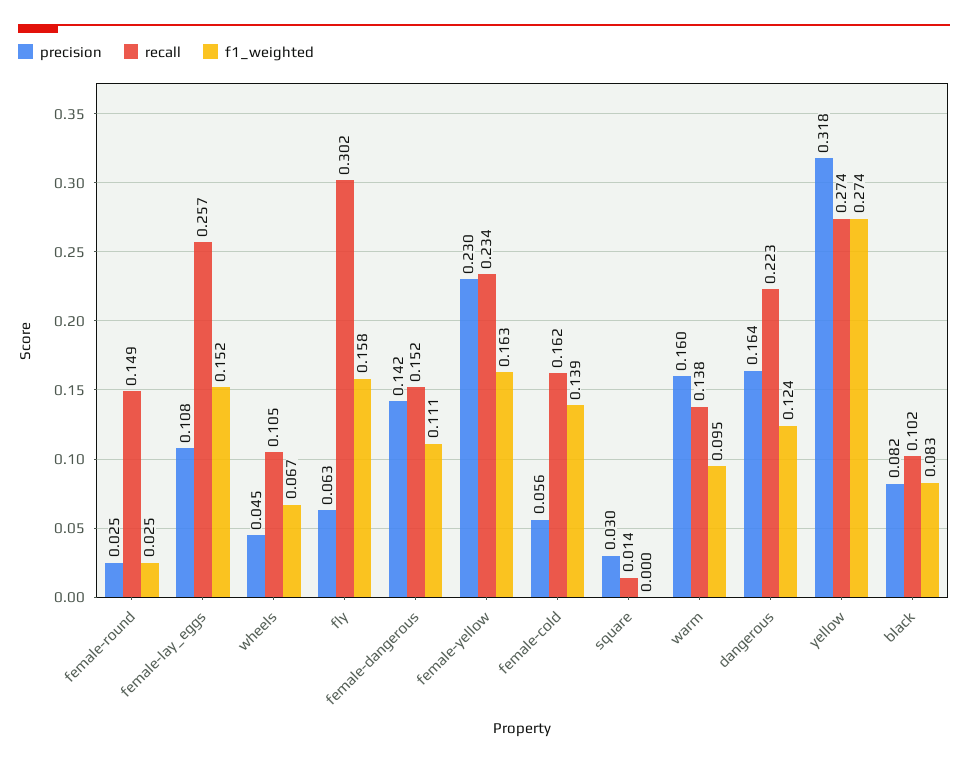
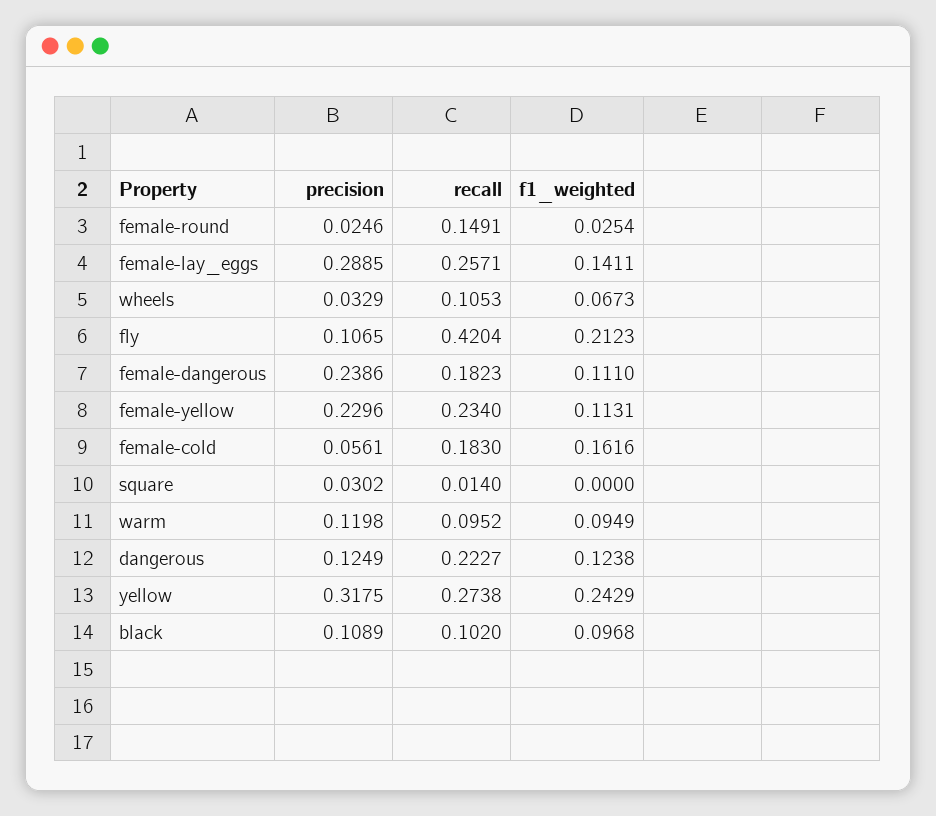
precision, female-lay_eggs: 0.108 -> 0.2885
f1_weighted, female-lay_eggs: 0.152 -> 0.1411
precision, wheels: 0.045 -> 0.0329
precision, fly: 0.063 -> 0.1065
recall, fly: 0.302 -> 0.4204
f1_weighted, fly: 0.158 -> 0.2123
precision, female-dangerous: 0.142 -> 0.2386
recall, female-dangerous: 0.152 -> 0.1823
f1_weighted, female-yellow: 0.163 -> 0.1131
recall, female-cold: 0.162 -> 0.183
f1_weighted, female-cold: 0.139 -> 0.1616
precision, warm: 0.16 -> 0.1198
recall, warm: 0.138 -> 0.0952
precision, dangerous: 0.164 -> 0.1249
f1_weighted, yellow: 0.274 -> 0.2429
precision, black: 0.082 -> 0.1089
f1_weighted, black: 0.083 -> 0.0968

